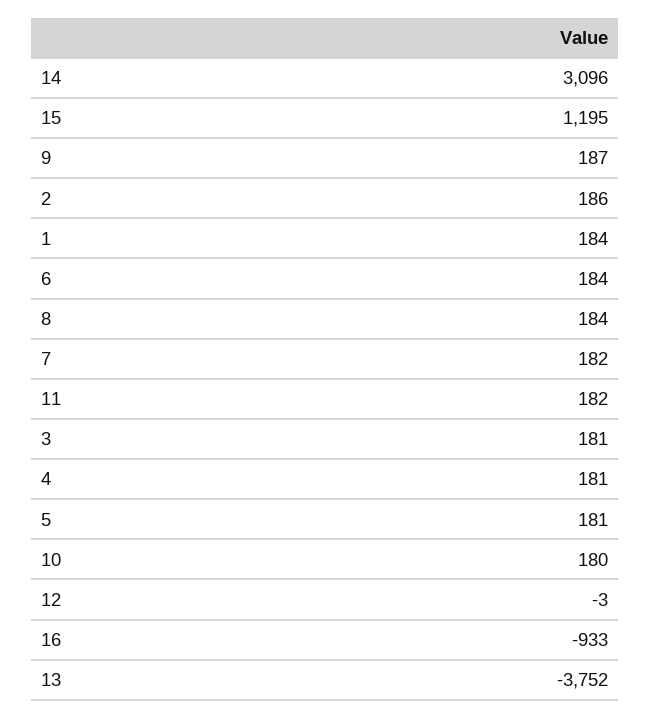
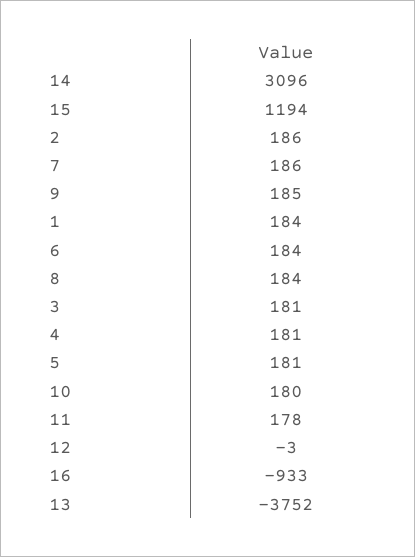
15: 1195 -> 1194
9: 187 -> 185
7: 182 -> 186
11: 182 -> 178

